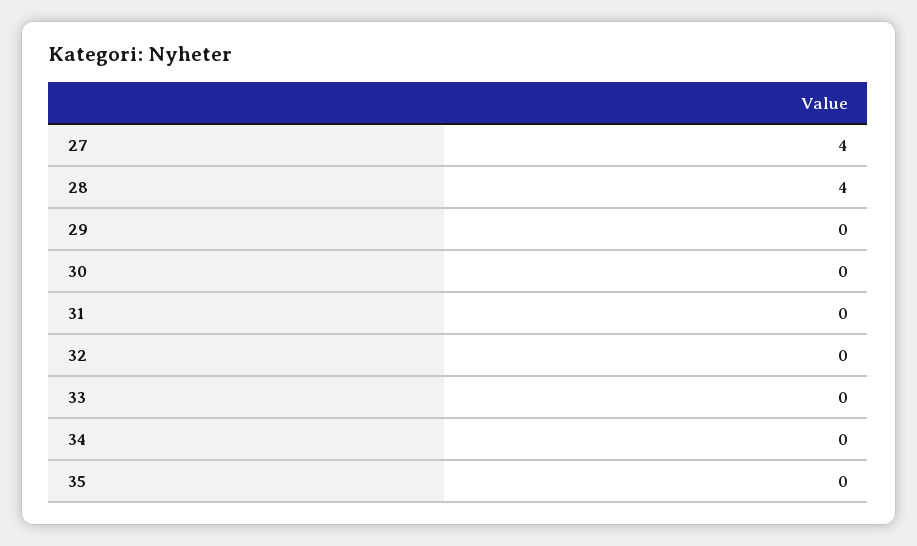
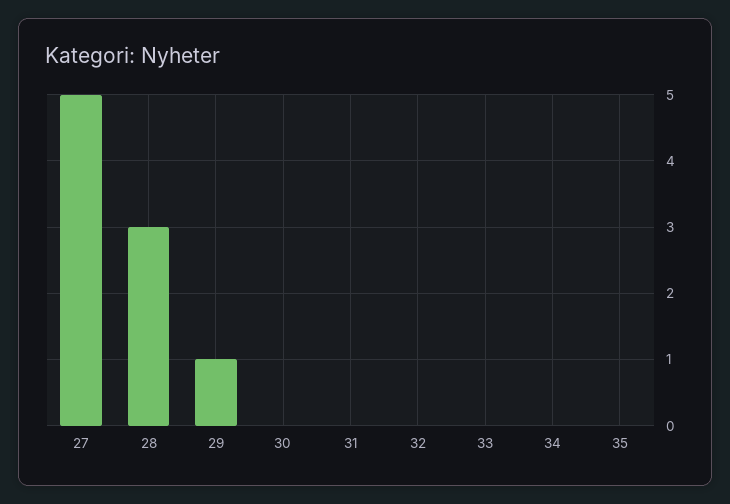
27: 4 -> 5
28: 4 -> 3
29: 0 -> 1

